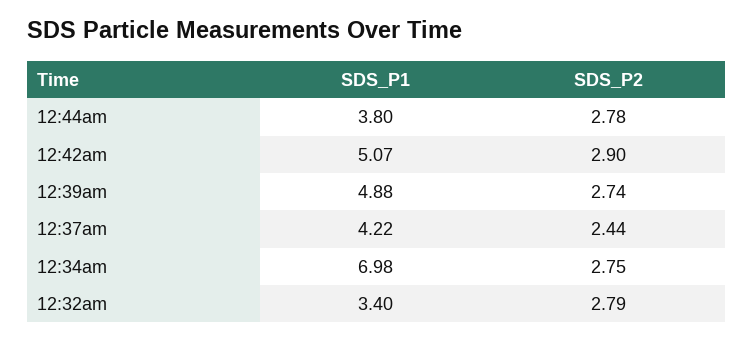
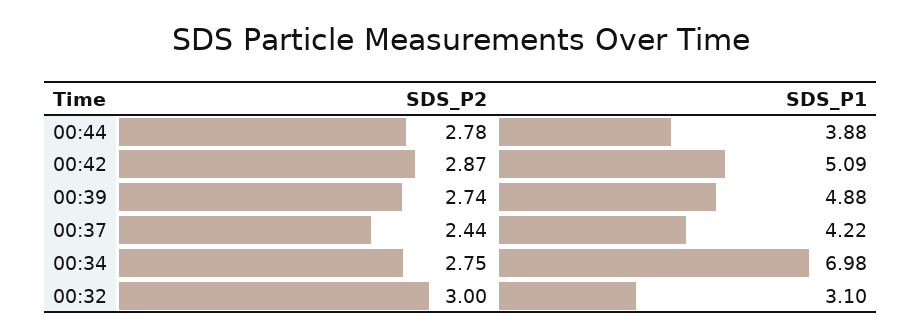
SDS_P1, 12:44am: 3.8 -> 3.88
SDS_P1, 12:42am: 5.07 -> 5.09
SDS_P2, 12:42am: 2.9 -> 2.87
SDS_P1, 12:32am: 3.4 -> 3.1
SDS_P2, 12:32am: 2.79 -> 3

